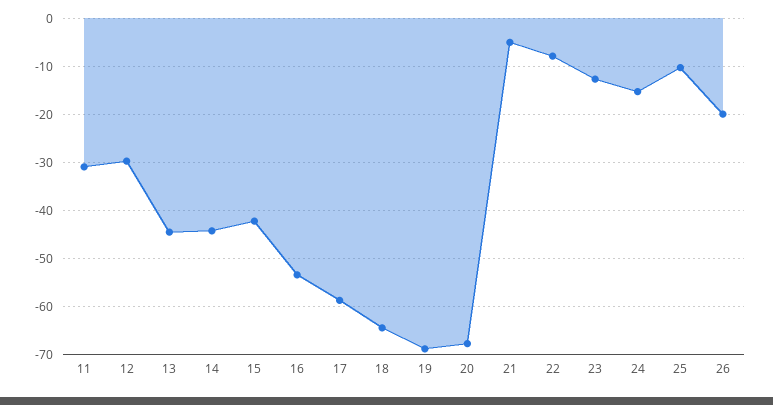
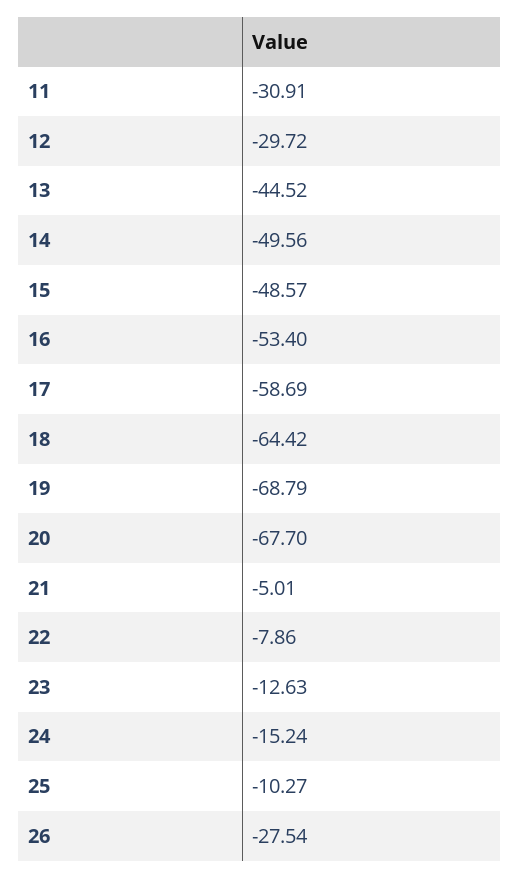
14: -44 -> -49.56
15: -42 -> -48.57
26: -20 -> -27.54

